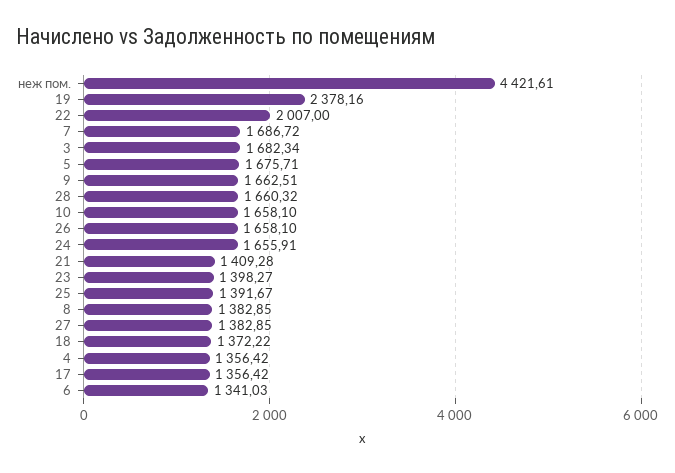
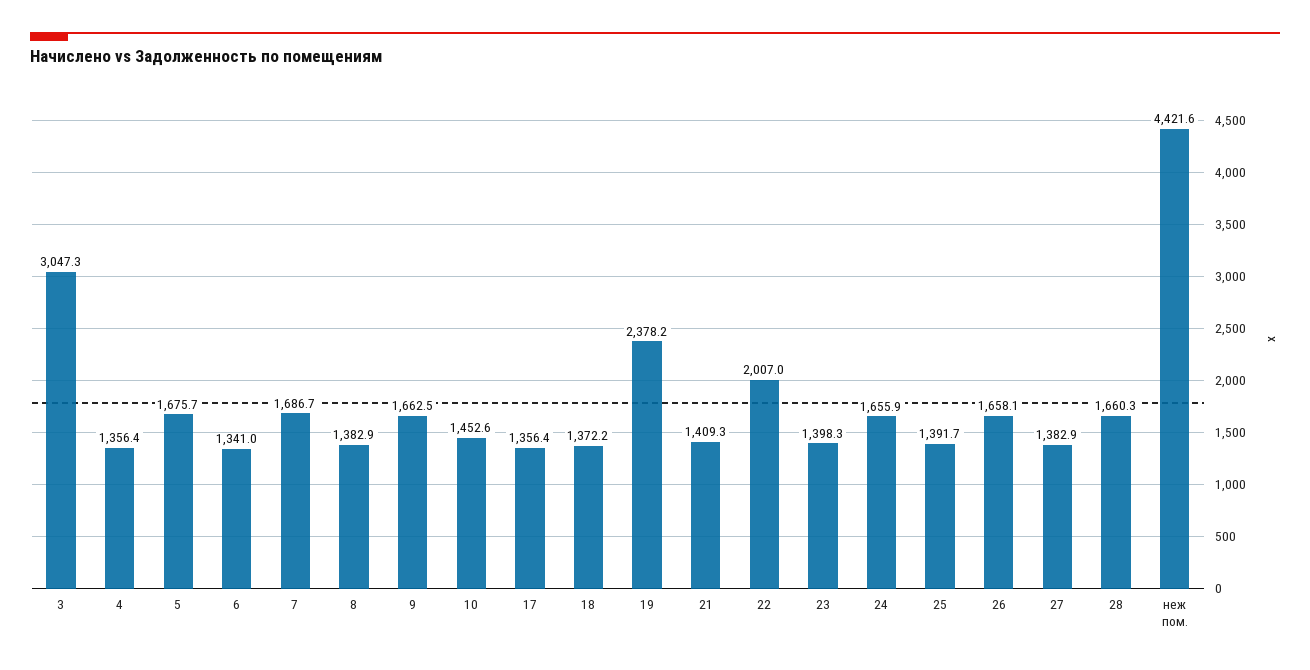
3: 1682.34 -> 3047.3
10: 1658.1 -> 1452.6

